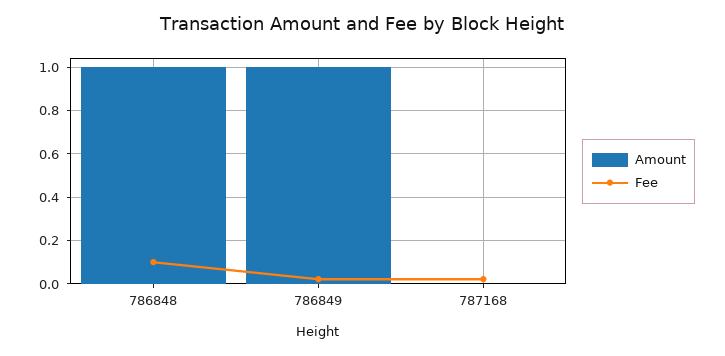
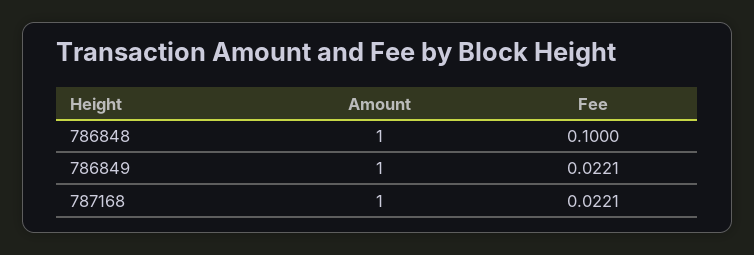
Amount, 787168: 0 -> 1

